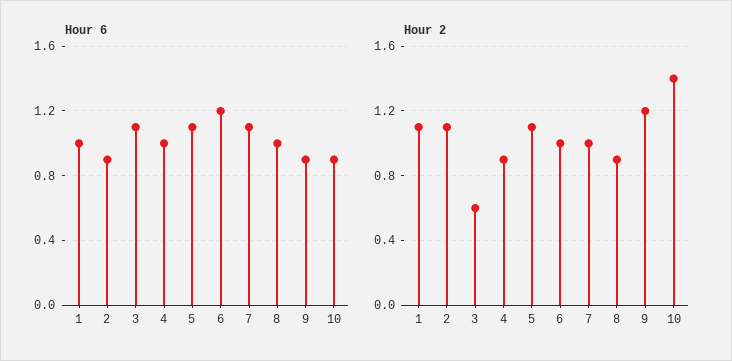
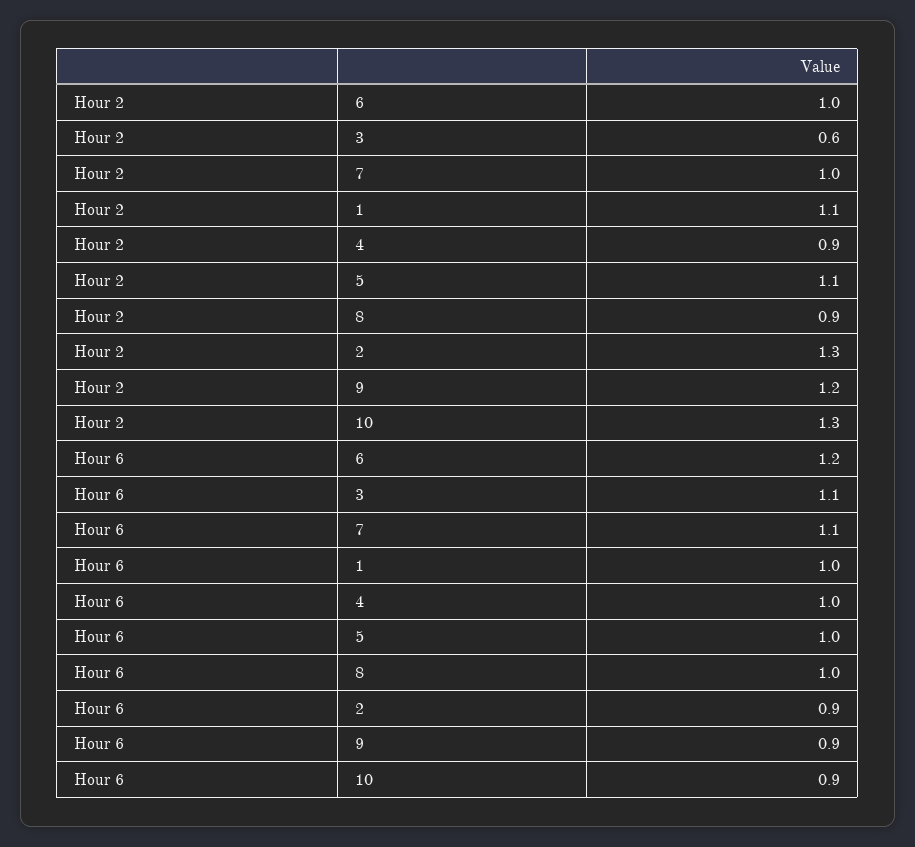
Hour 6, 5: 1.1 -> 1
Hour 2, 2: 1.1 -> 1.3
Hour 2, 10: 1.4 -> 1.3

